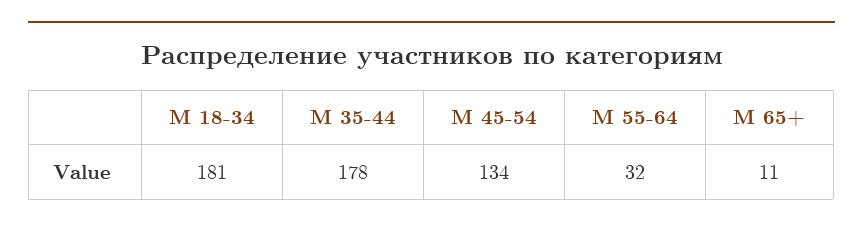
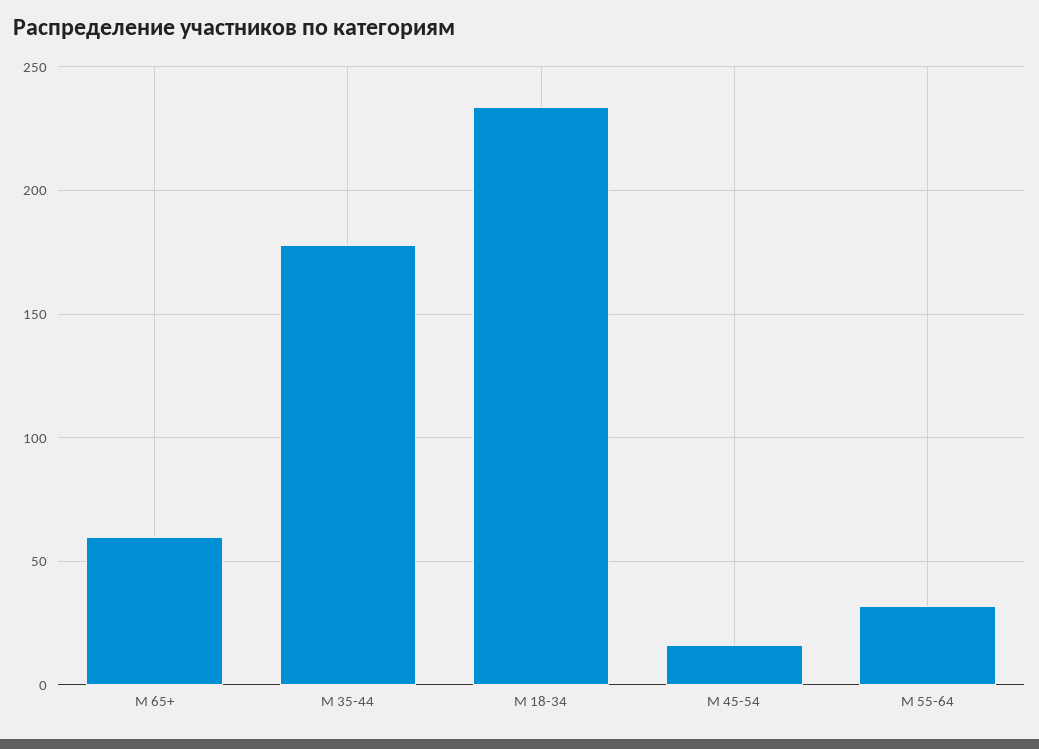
М 18-34: 181 -> 235
М 45-54: 134 -> 15
М 65+: 11 -> 60

